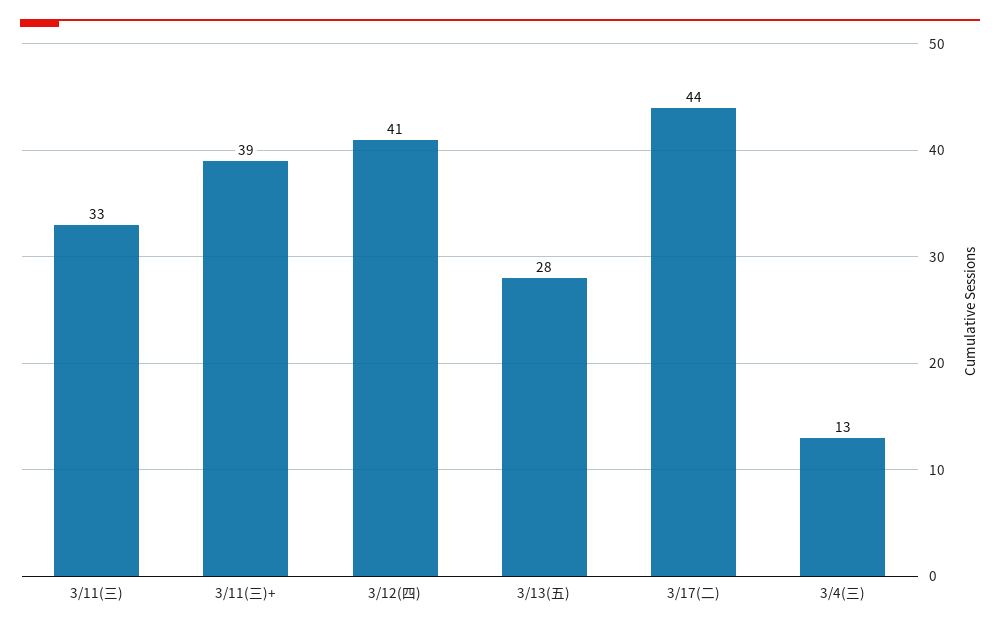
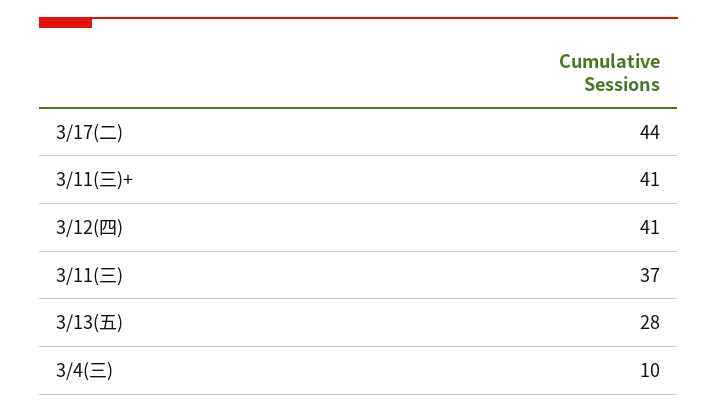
3/11(三): 33 -> 37
3/11(三)+: 39 -> 41
3/4(三): 13 -> 10

